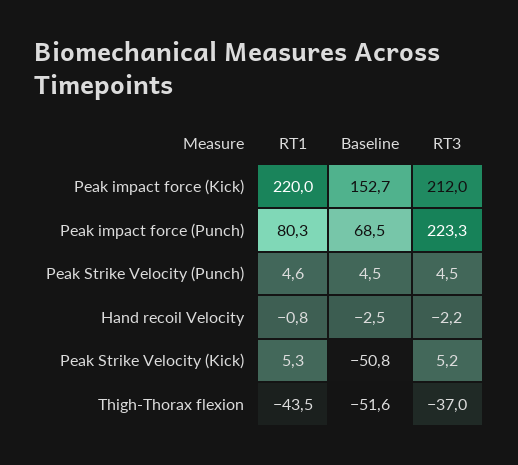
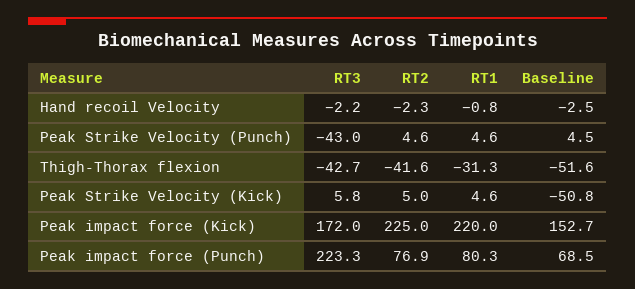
RT3, Peak impact force (Kick): 212 -> 172
RT3, Peak Strike Velocity (Punch): 4.5 -> -43
RT1, Peak Strike Velocity (Kick): 5.3 -> 4.6
RT3, Peak Strike Velocity (Kick): 5.2 -> 5.8
RT1, Thigh-Thorax flexion: -43.5 -> -31.3
RT3, Thigh-Thorax flexion: -37 -> -42.7
RT2, Hand recoil Velocity: none -> -2.3
RT2, Peak Strike Velocity (Punch): none -> 4.6
RT2, Thigh-Thorax flexion: none -> -41.6
RT2, Peak Strike Velocity (Kick): none -> 5
RT2, Peak impact force (Kick): none -> 225
RT2, Peak impact force (Punch): none -> 76.9

